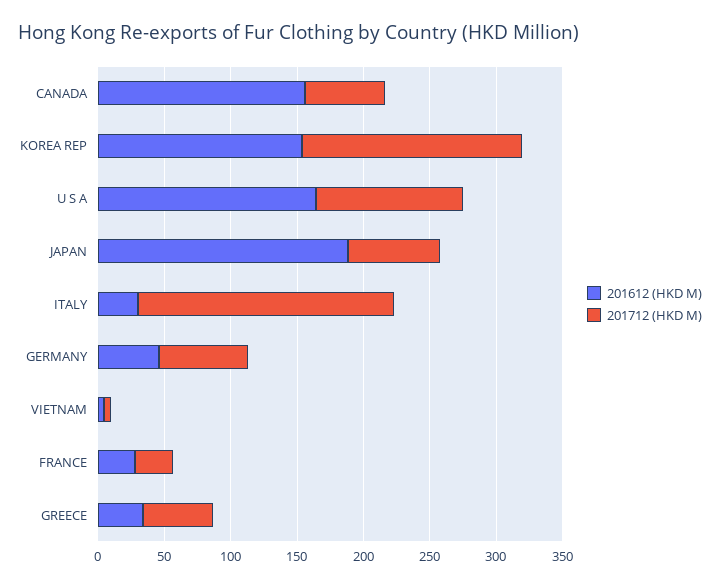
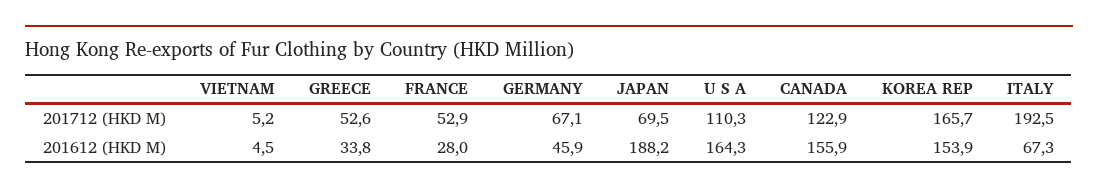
201712 (HKD M), CANADA: 60 -> 122.9
201612 (HKD M), ITALY: 30 -> 67.3
201712 (HKD M), FRANCE: 30 -> 52.9

